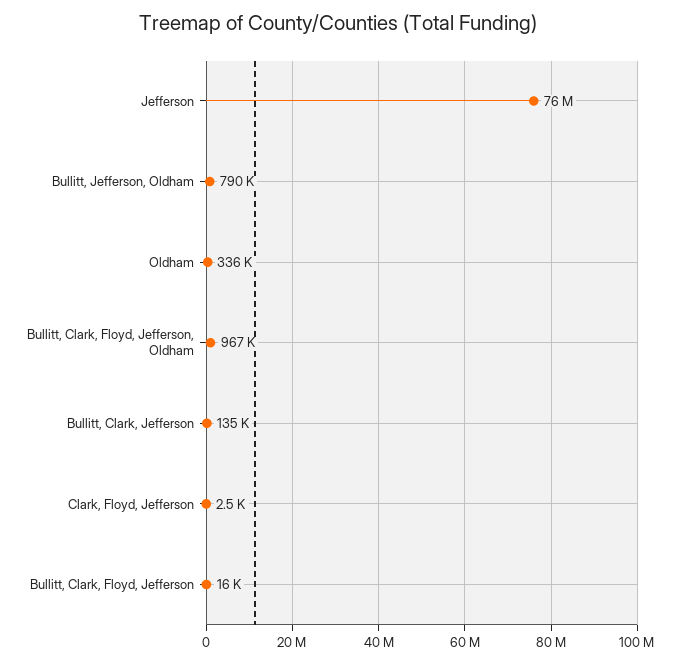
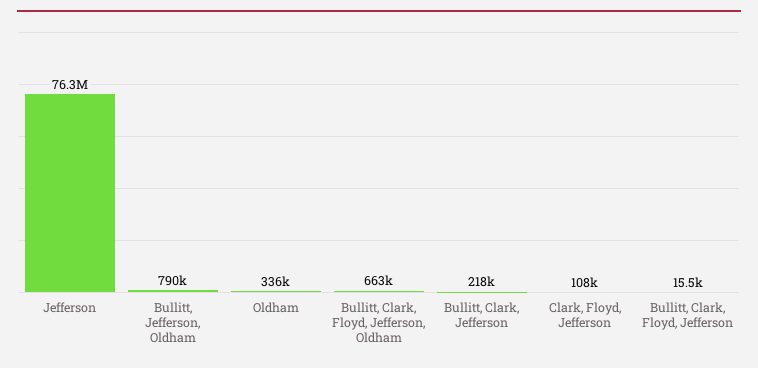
Bullitt, Clark, Floyd, Jefferson, Oldham: 967000 -> 663000
Bullitt, Clark, Jefferson: 135000 -> 218000
Clark, Floyd, Jefferson: 2500 -> 108000

